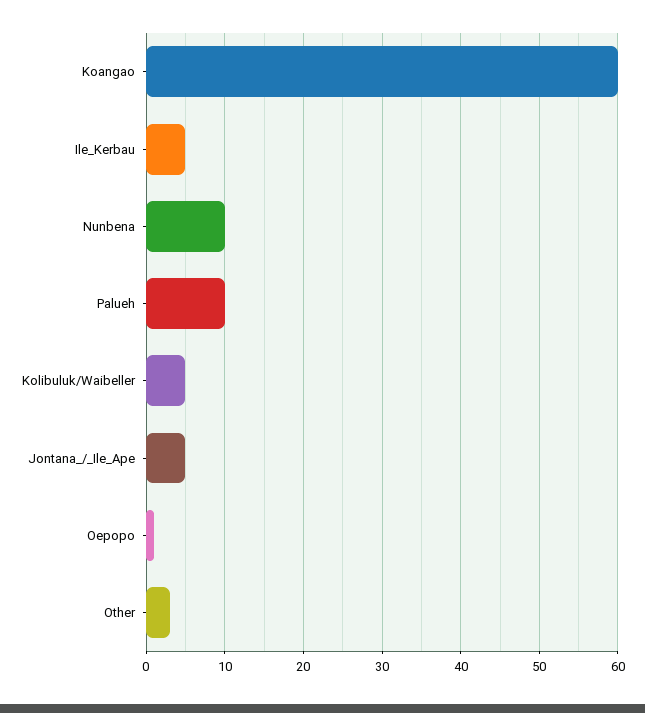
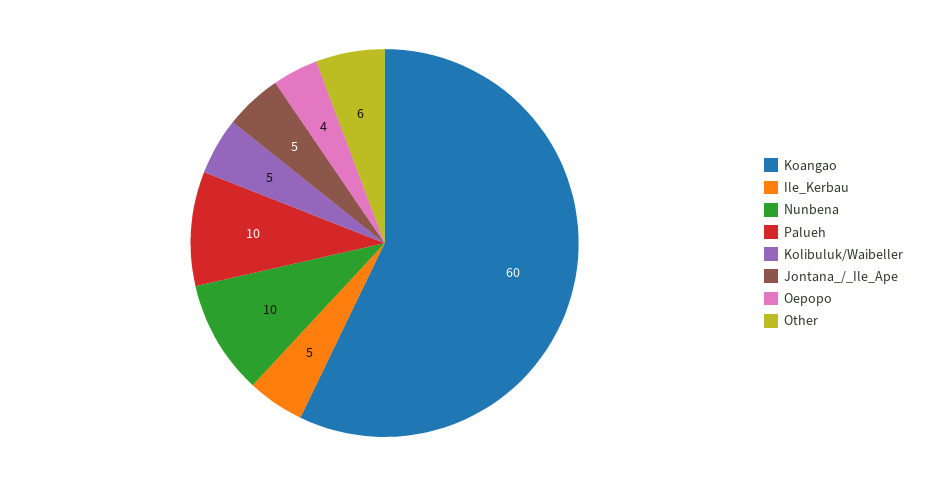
Oepopo: 1 -> 4
Other: 3 -> 6

